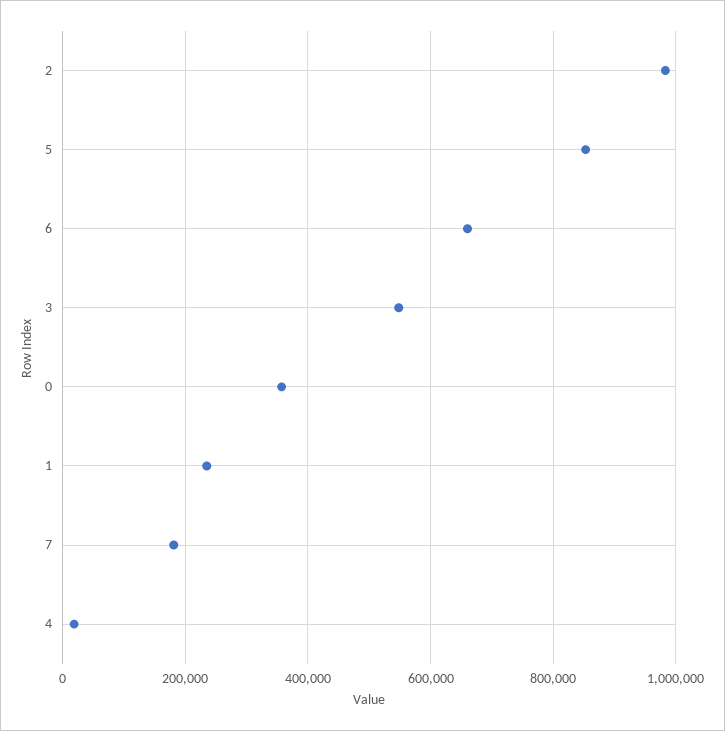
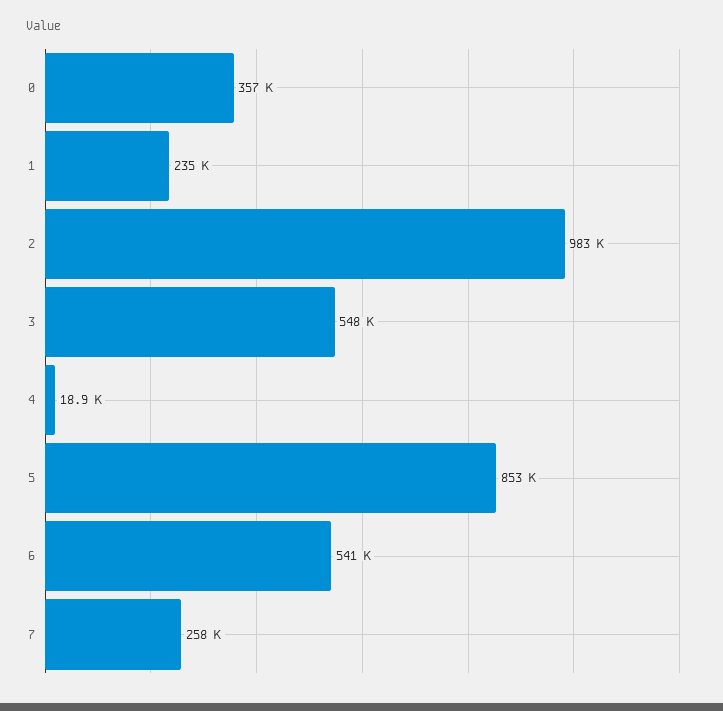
6: 660000 -> 541000
7: 180000 -> 258000

